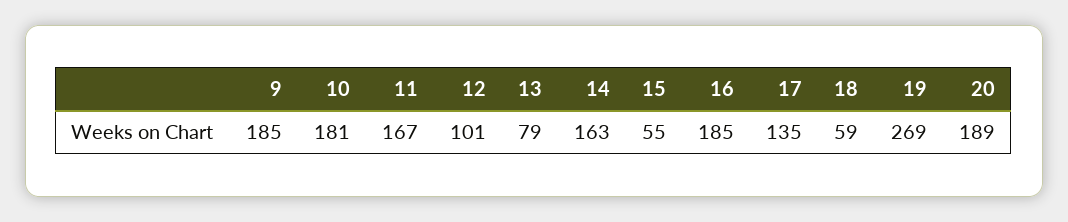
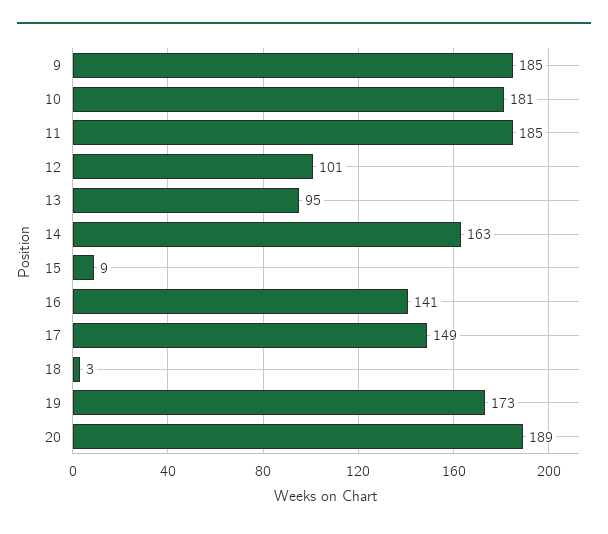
11: 167 -> 185
13: 79 -> 95
15: 55 -> 9
16: 185 -> 141
17: 135 -> 149
18: 59 -> 3
19: 269 -> 173

